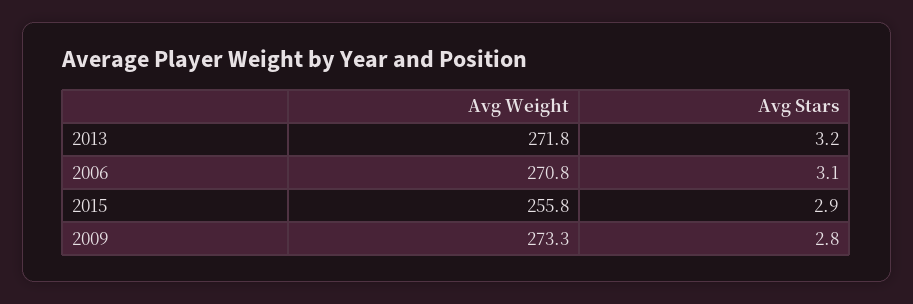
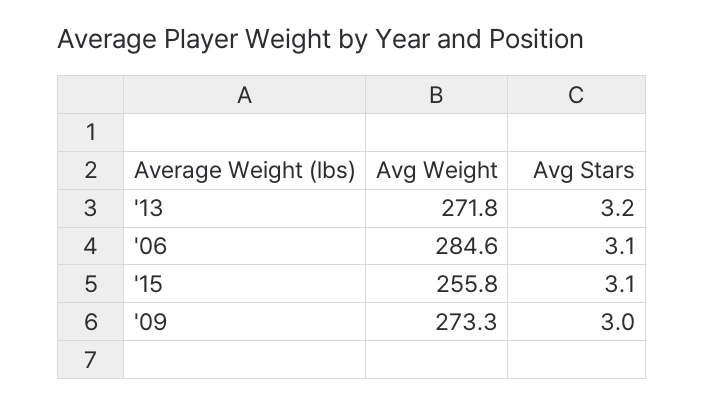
Avg Weight, 2006: 270.8 -> 284.6
Avg Stars, 2015: 2.9 -> 3.1
Avg Stars, 2009: 2.8 -> 3

